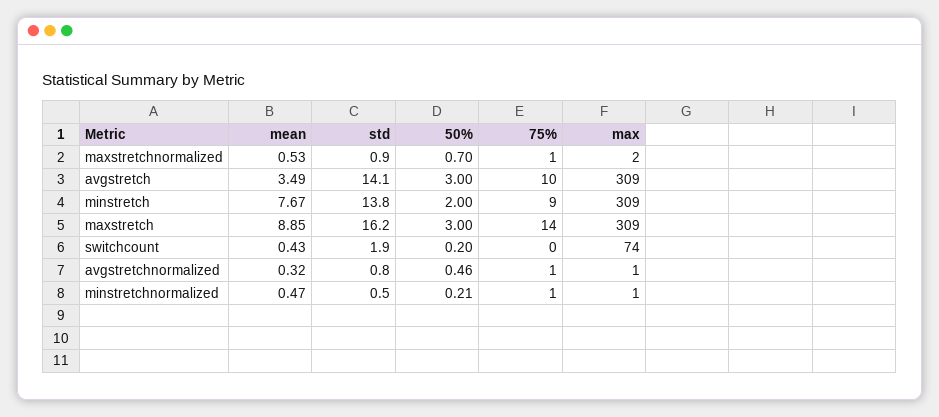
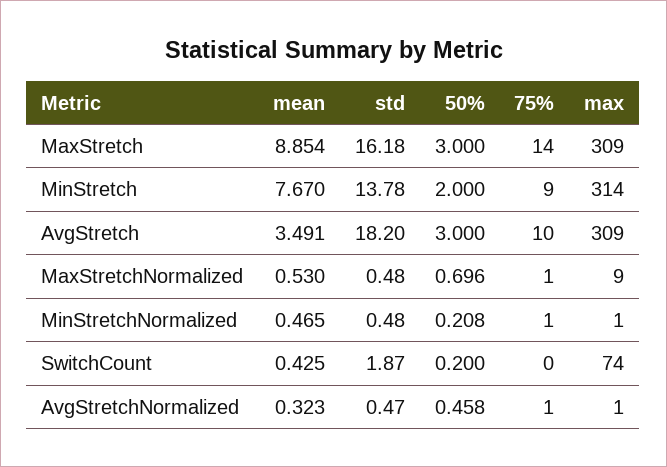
std, maxstretchnormalized: 0.9 -> 0.48
max, maxstretchnormalized: 2 -> 9
std, avgstretch: 14.1 -> 18.2
max, minstretch: 309 -> 314
std, avgstretchnormalized: 0.8 -> 0.47

